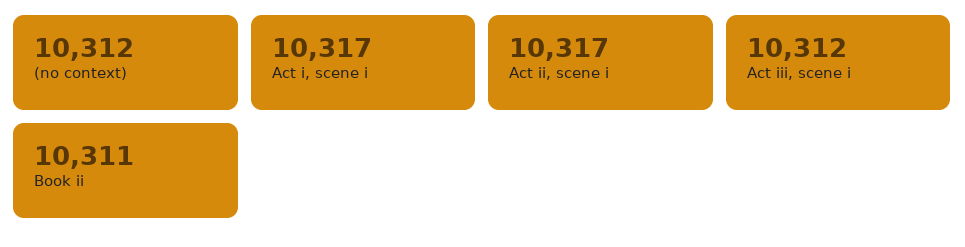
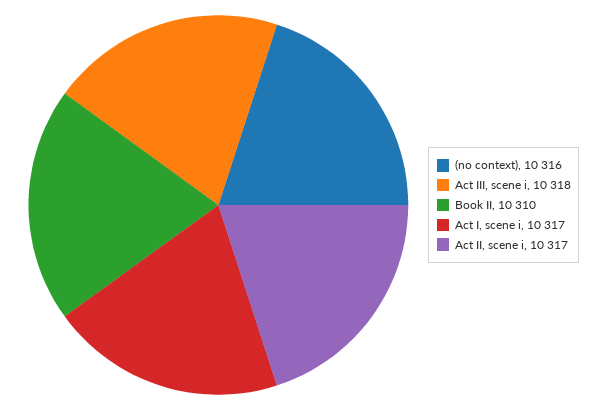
(no context): 10312 -> 10316
Act iii, scene i: 10312 -> 10318
Book ii: 10311 -> 10310

